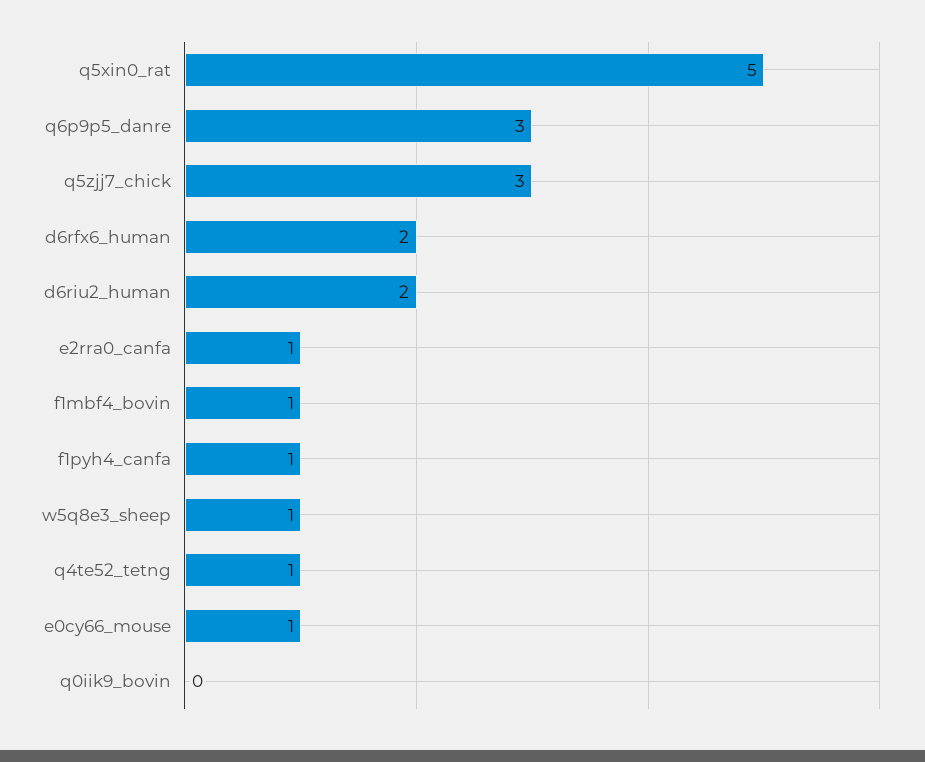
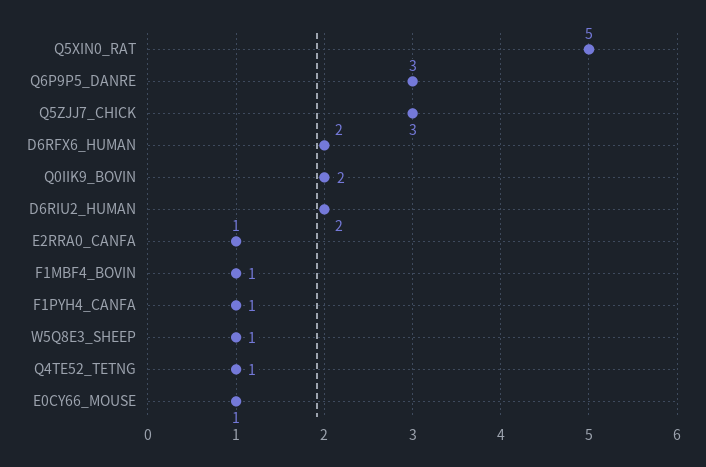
q0iik9_bovin: 0 -> 2

